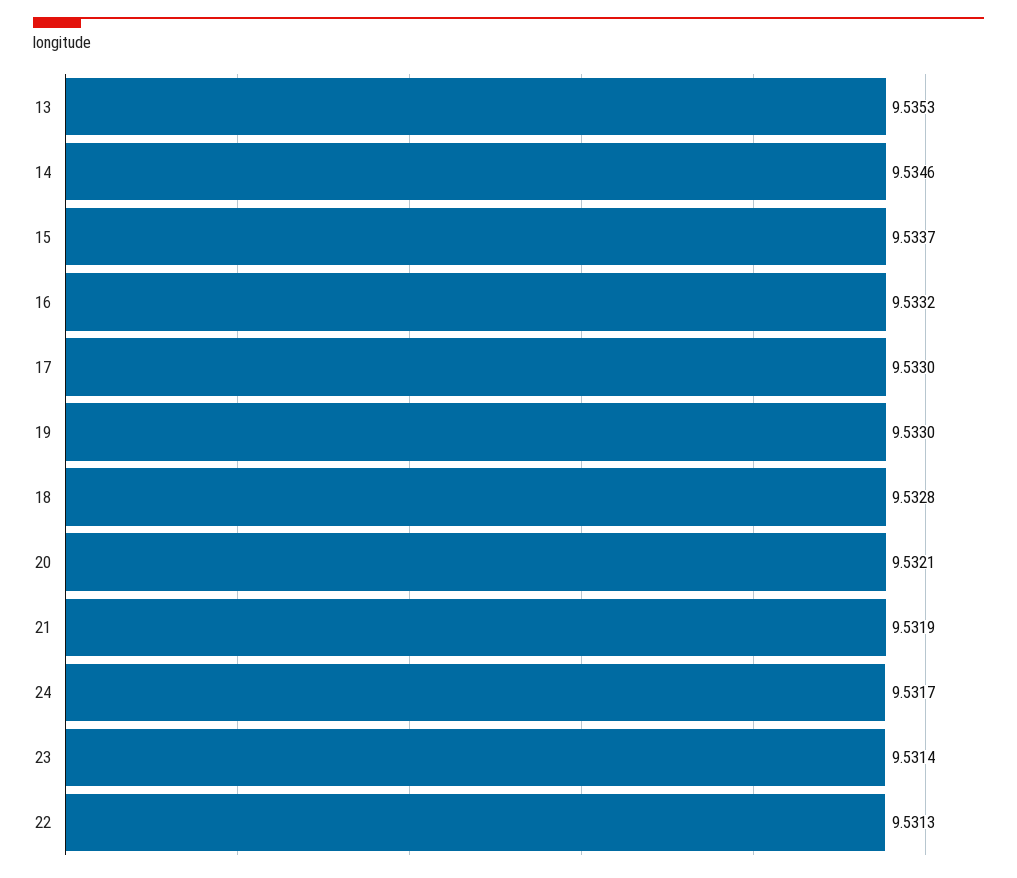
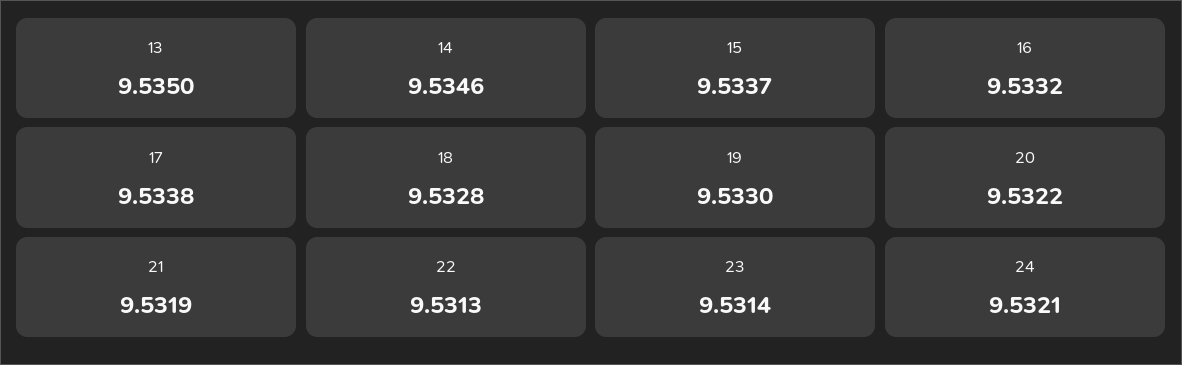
13: 9.5353 -> 9.535
17: 9.533 -> 9.5338
20: 9.5321 -> 9.5322
24: 9.5317 -> 9.5321

